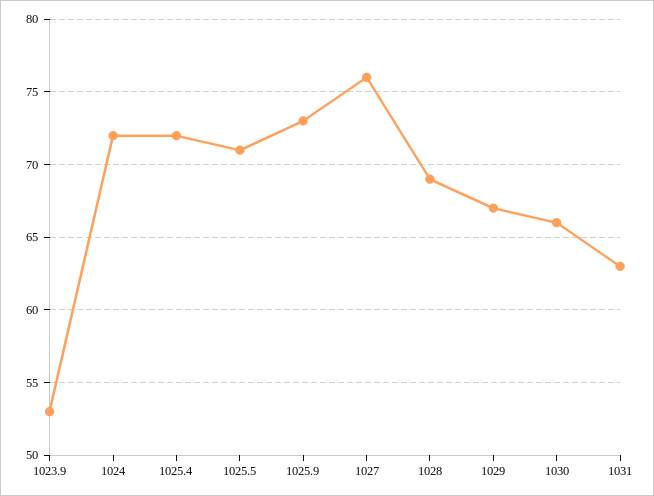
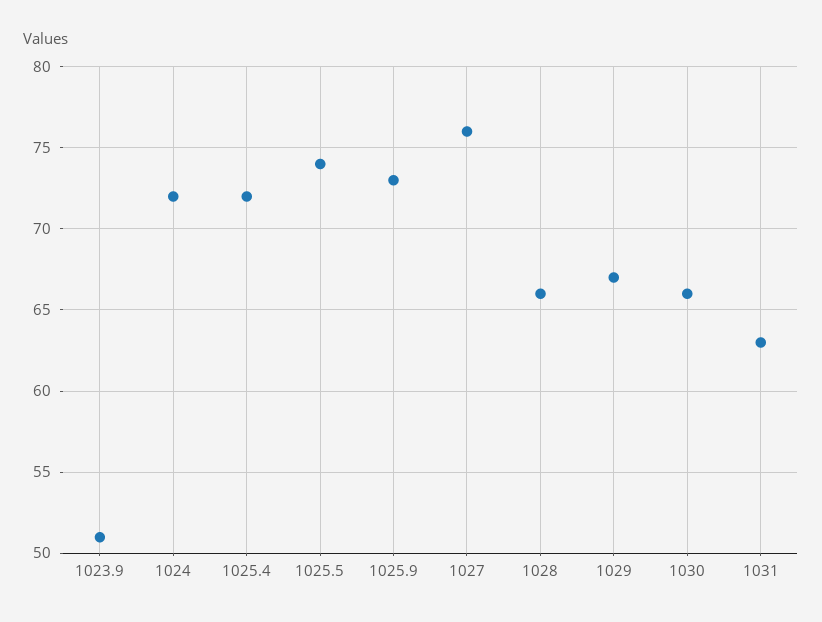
1023.9: 53 -> 51
1025.5: 71 -> 74
1028: 69 -> 66

